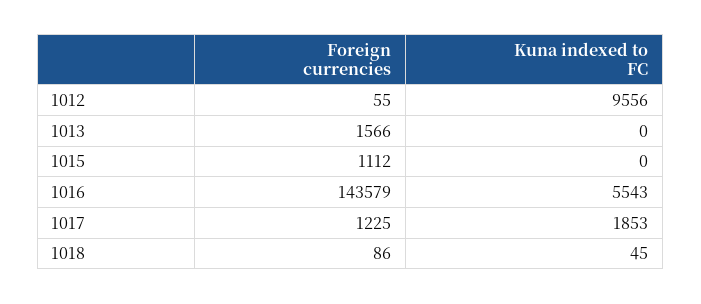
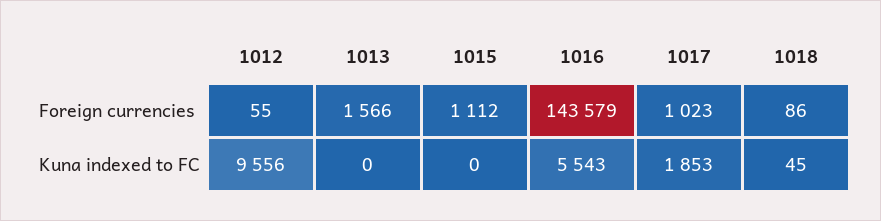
Foreign currencies, 1017: 1225 -> 1023

